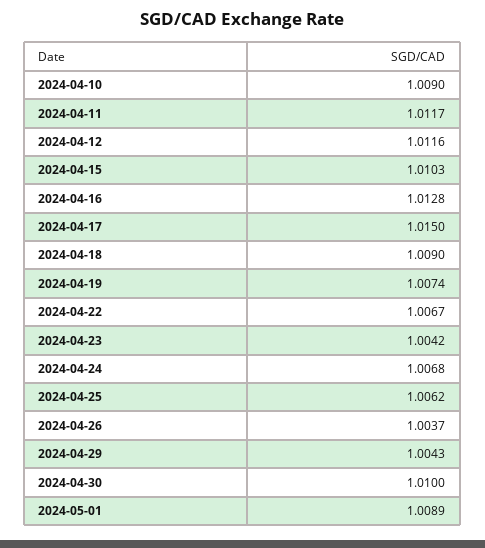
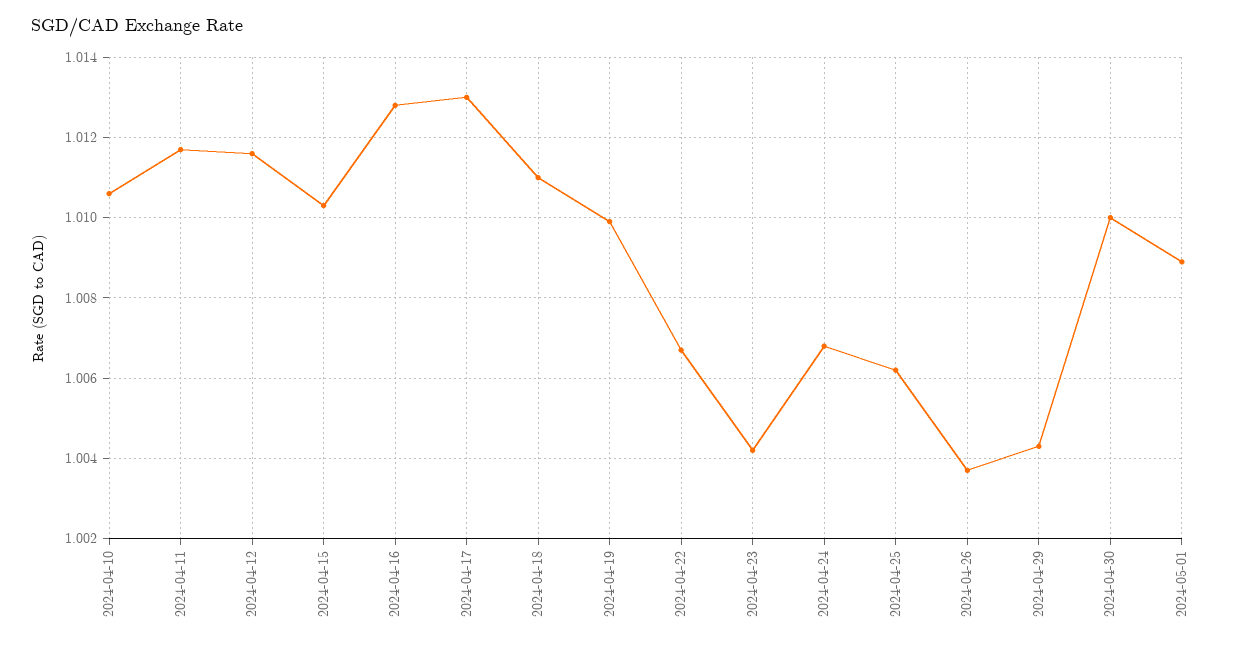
2024-04-10: 1.009 -> 1.0105
2024-04-17: 1.015 -> 1.013
2024-04-18: 1.009 -> 1.011
2024-04-19: 1.0074 -> 1.01

